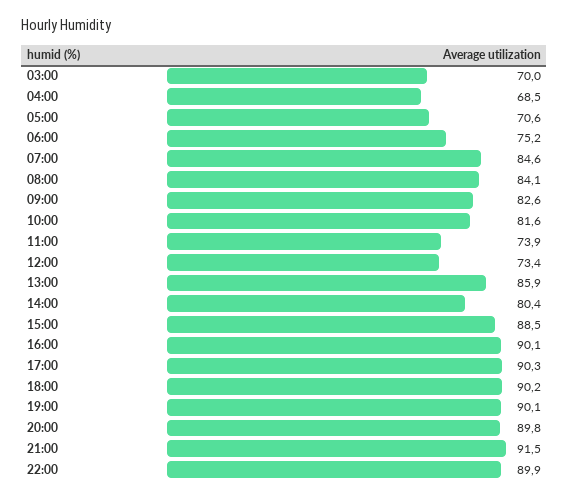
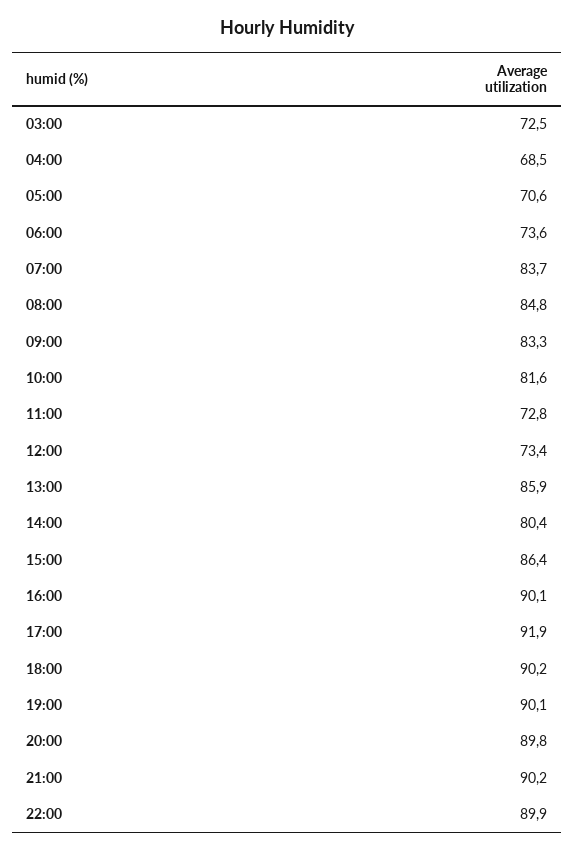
03:00: 70 -> 72.5
06:00: 75.2 -> 73.6
07:00: 84.6 -> 83.7
08:00: 84.1 -> 84.8
09:00: 82.6 -> 83.3
11:00: 73.9 -> 72.8
15:00: 88.5 -> 86.4
17:00: 90.3 -> 91.9
21:00: 91.5 -> 90.2

